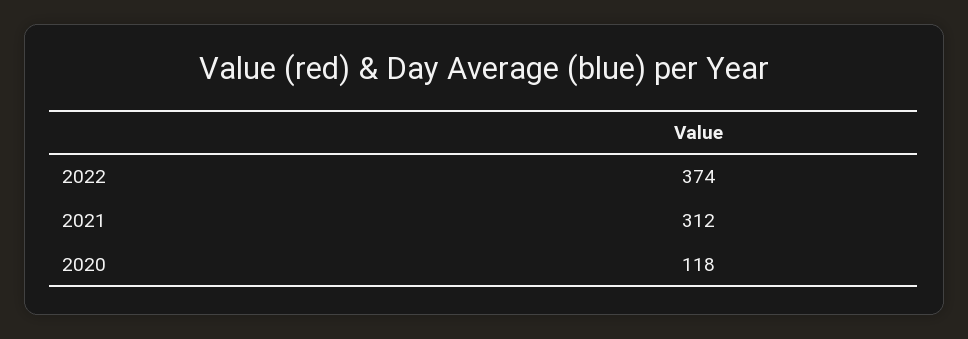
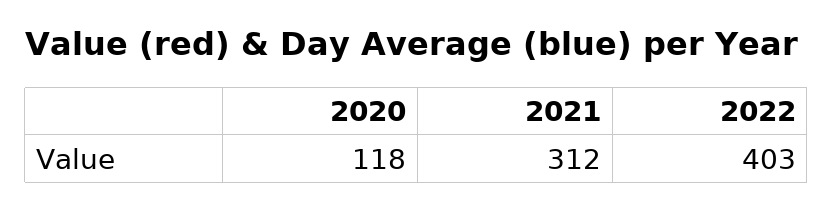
2022: 374 -> 403

